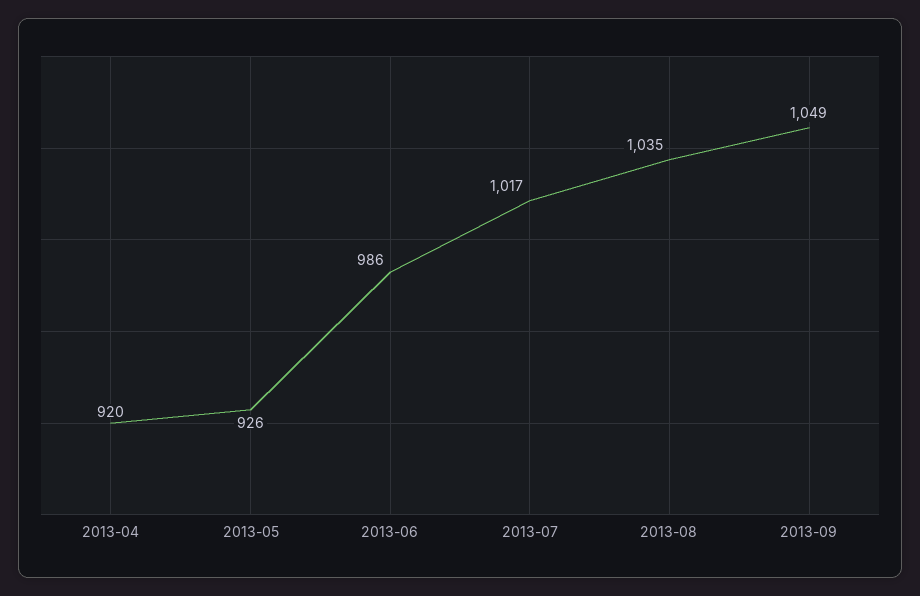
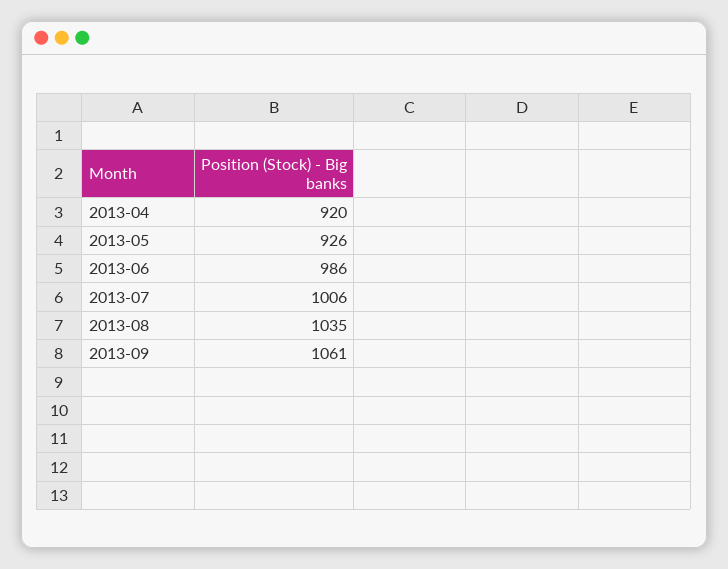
2013-07: 1017 -> 1006
2013-09: 1049 -> 1061

